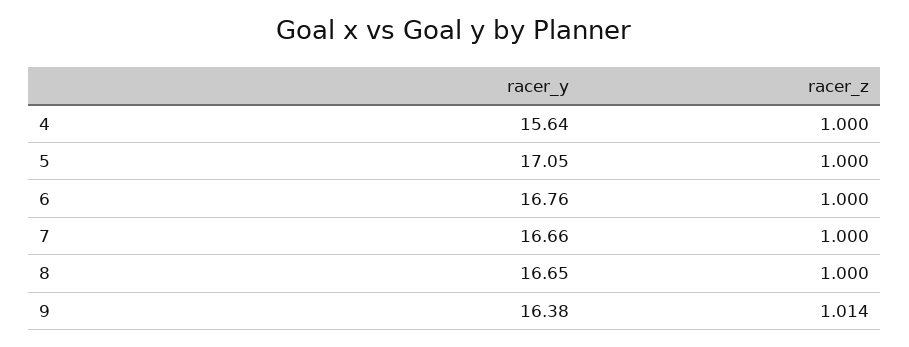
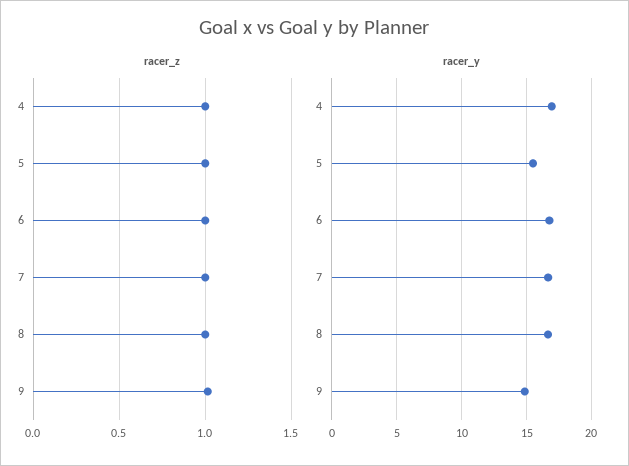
racer_y, 4: 15.64 -> 17
racer_y, 5: 17.05 -> 15.5
racer_y, 9: 16.38 -> 15

